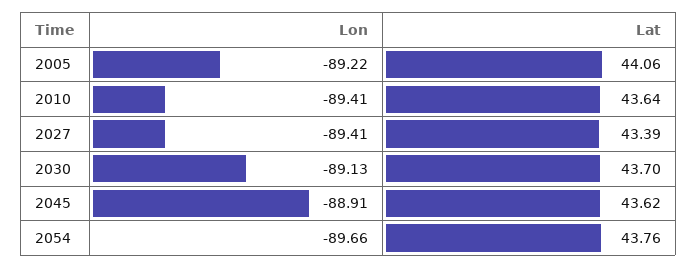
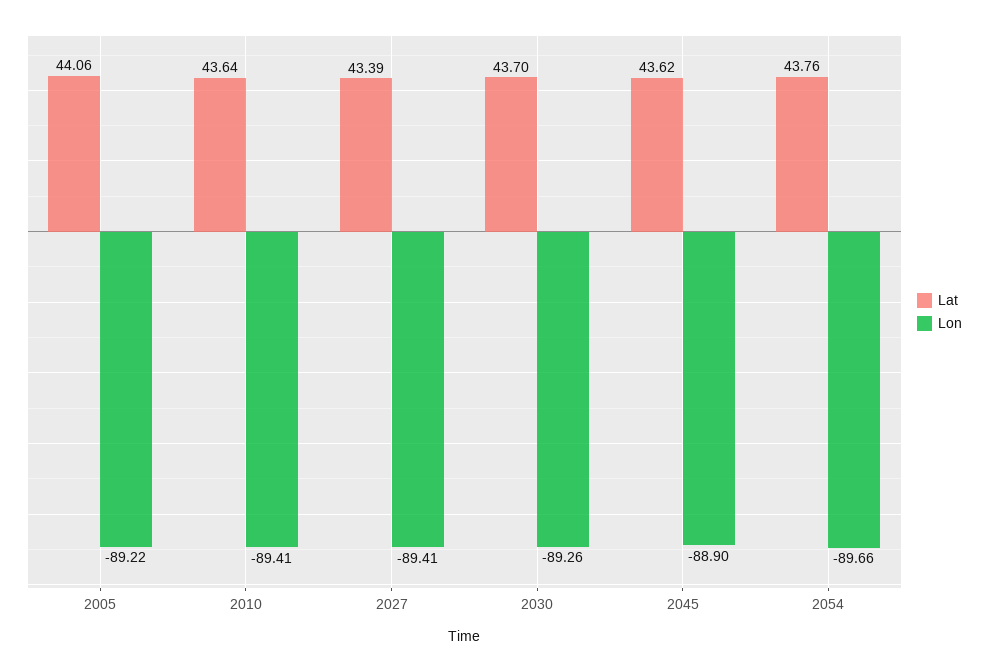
Lon, 2030: -89.13 -> -89.26
Lon, 2045: -88.91 -> -88.9

